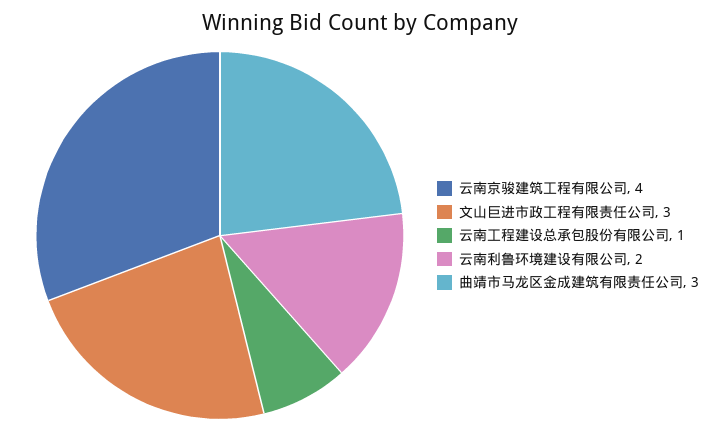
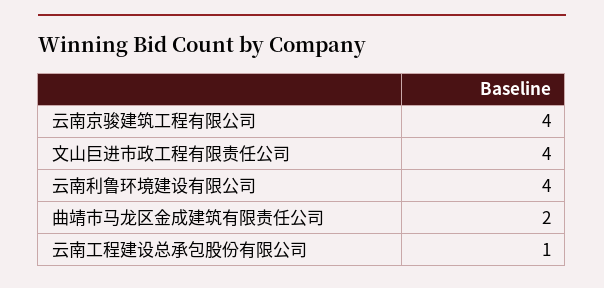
文山巨进市政工程有限责任公司: 3 -> 4
云南利鲁环境建设有限公司: 2 -> 4
曲靖市马龙区金成建筑有限责任公司: 3 -> 2

